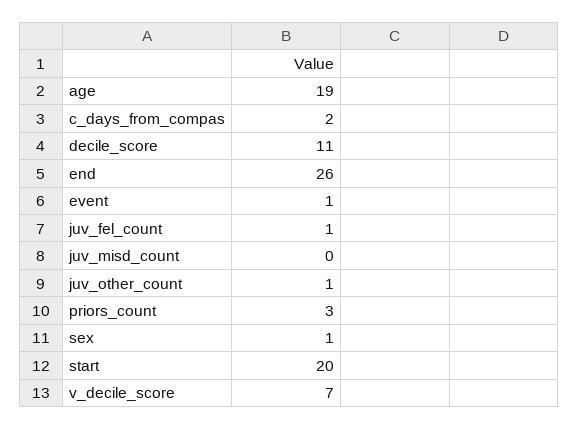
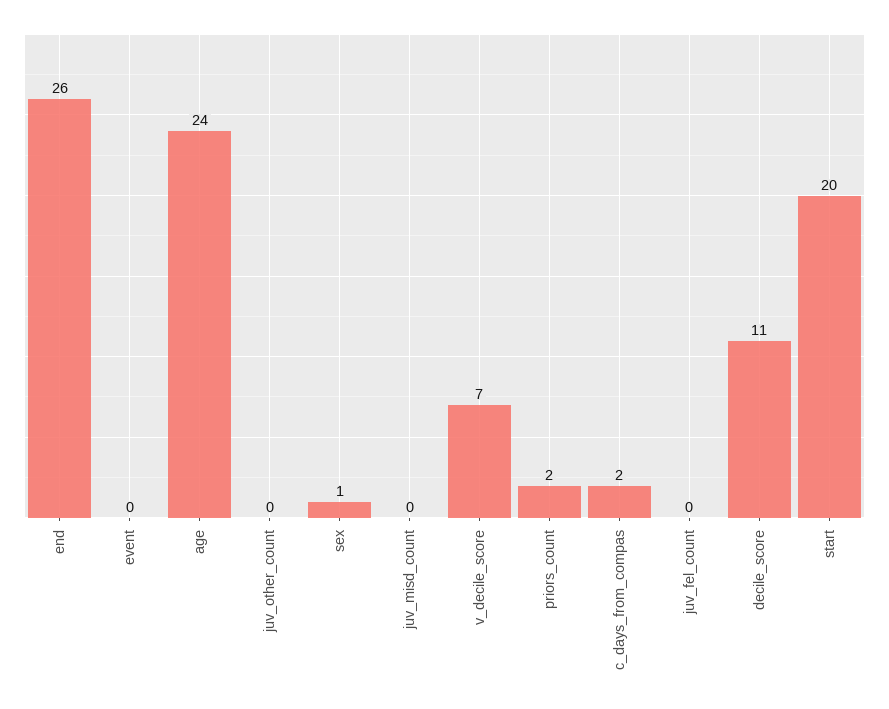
age: 19 -> 24
event: 1 -> 0
juv_fel_count: 1 -> 0
juv_other_count: 1 -> 0
priors_count: 3 -> 2

